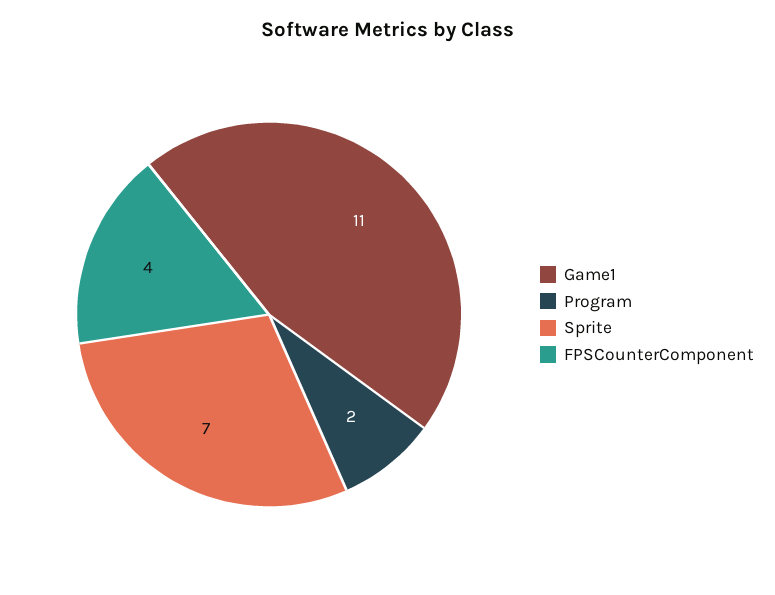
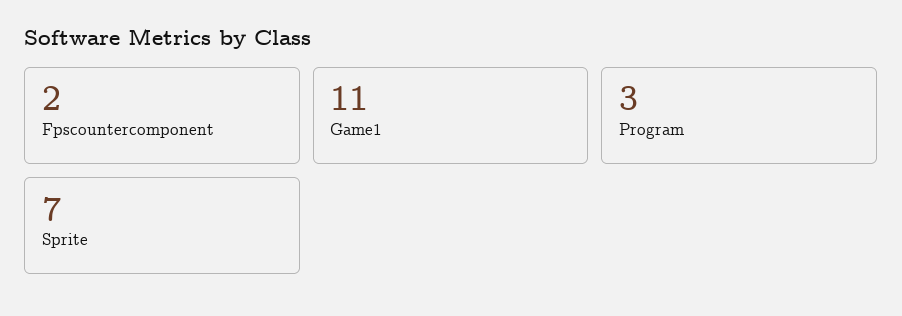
Program: 2 -> 3
FPSCounterComponent: 4 -> 2

